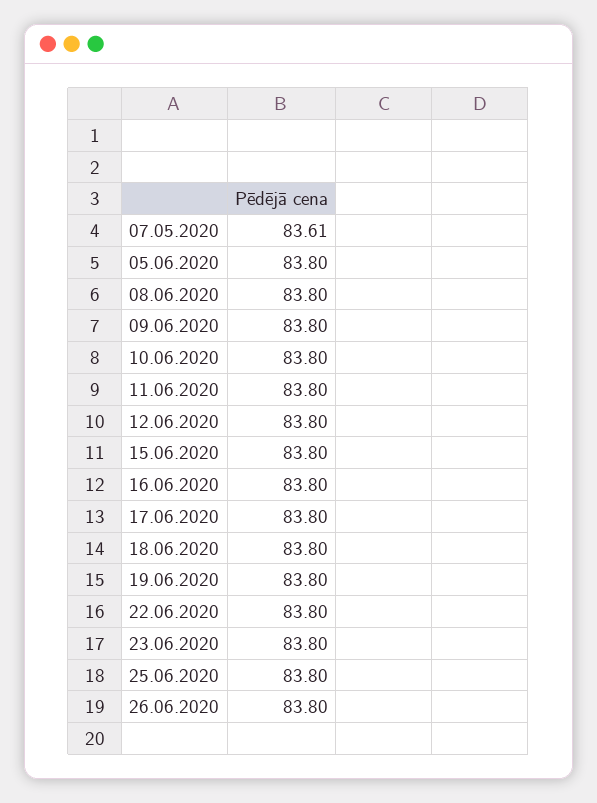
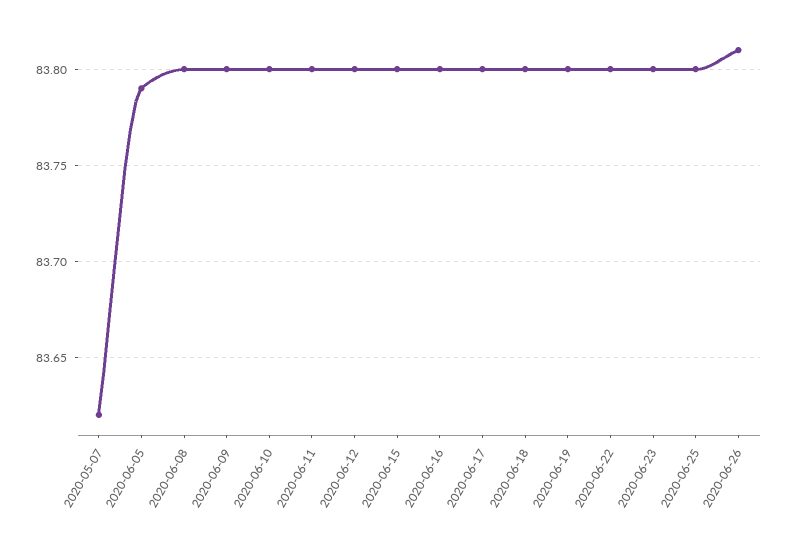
07.05.2020: 83.61 -> 83.62
05.06.2020: 83.8 -> 83.79
26.06.2020: 83.8 -> 83.81

